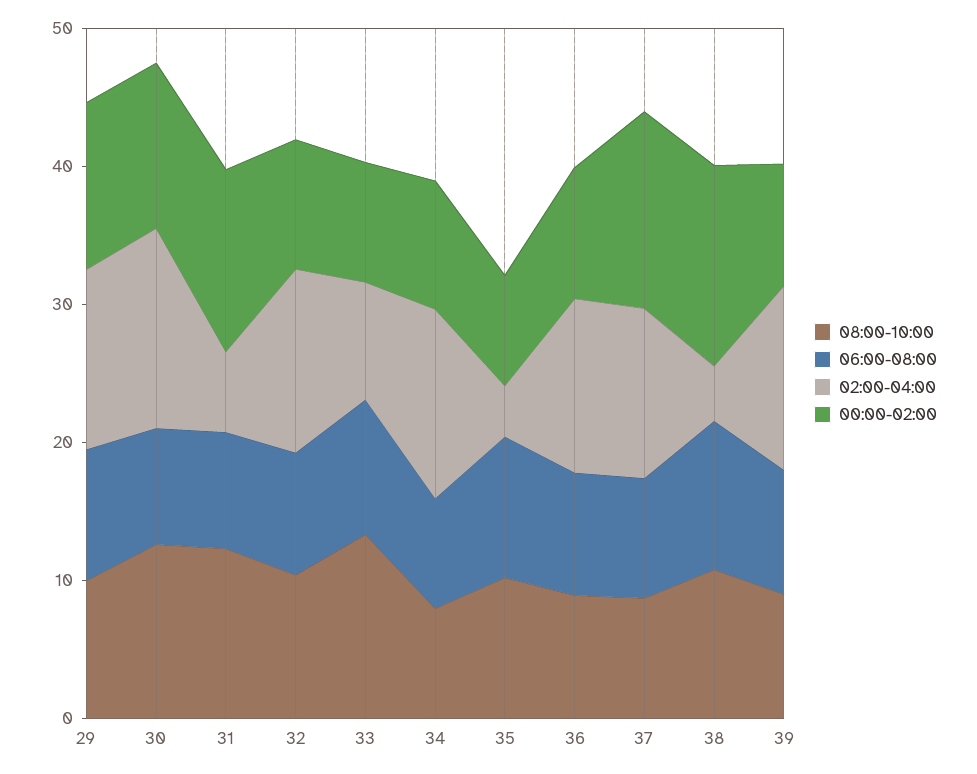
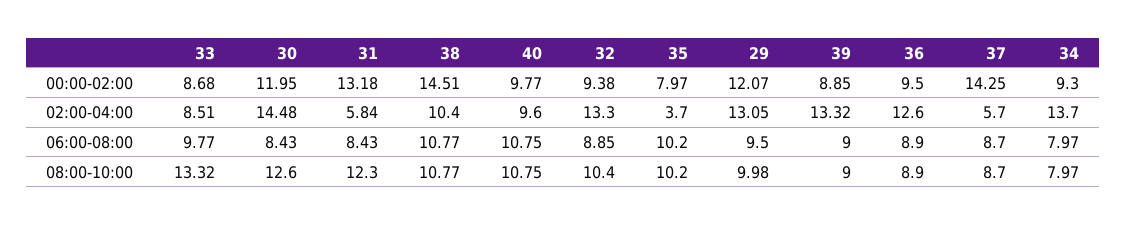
02:00-04:00, 37: 12 -> 5.7
02:00-04:00, 38: 4 -> 10.4
00:00-02:00, 40: none -> 9.77
02:00-04:00, 40: none -> 9.6
06:00-08:00, 40: none -> 10.75
08:00-10:00, 40: none -> 10.75

